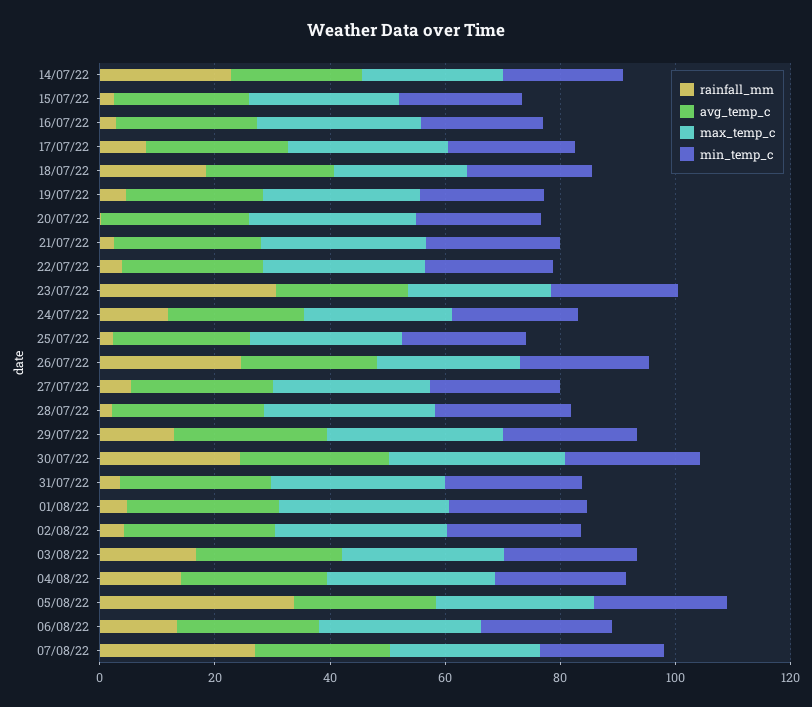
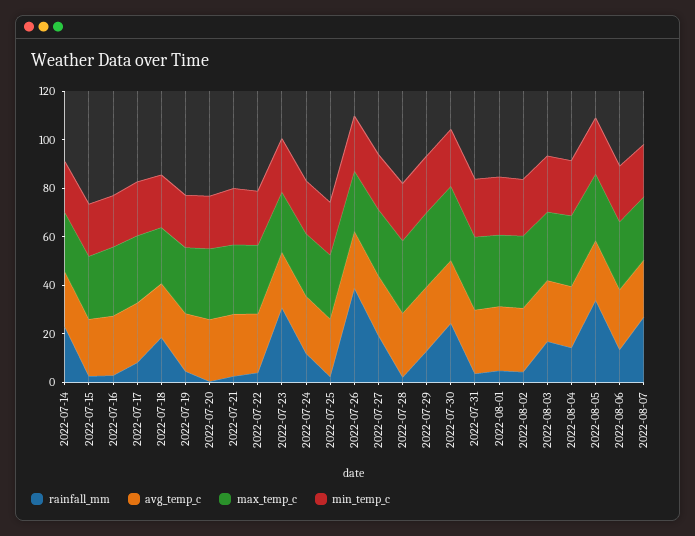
rainfall_mm, 26/07/22: 25 -> 40
rainfall_mm, 27/07/22: 5 -> 20

